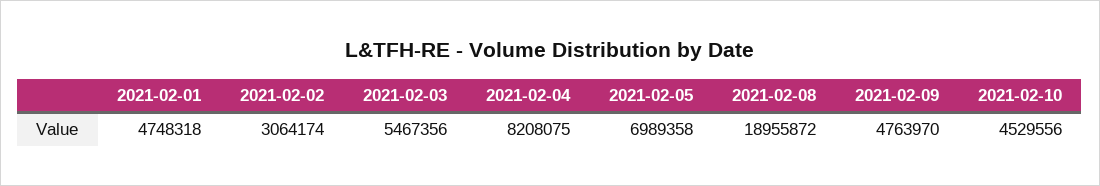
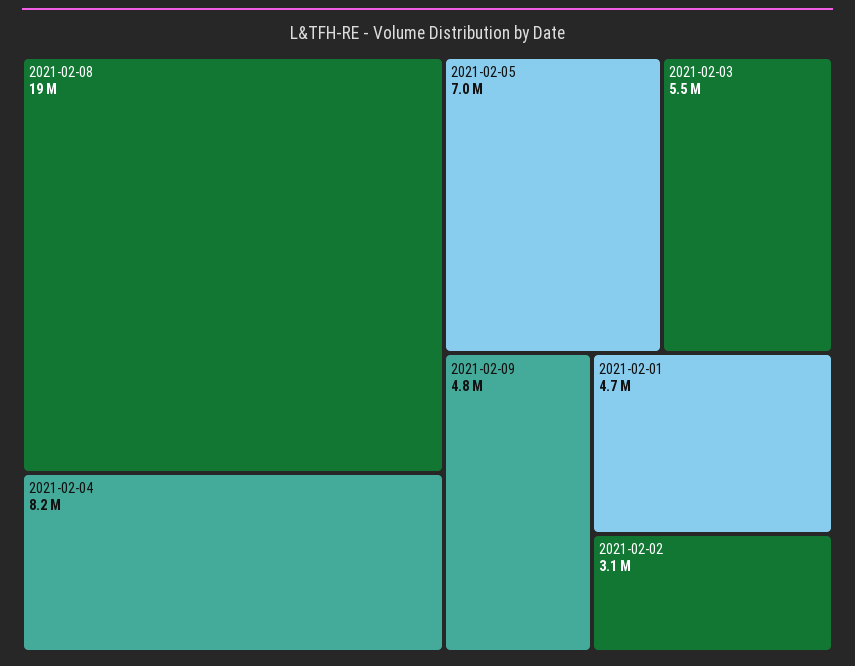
2021-02-10: 4529556 -> none

